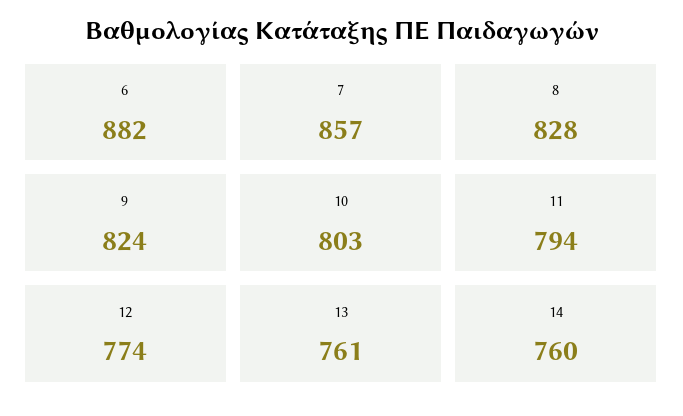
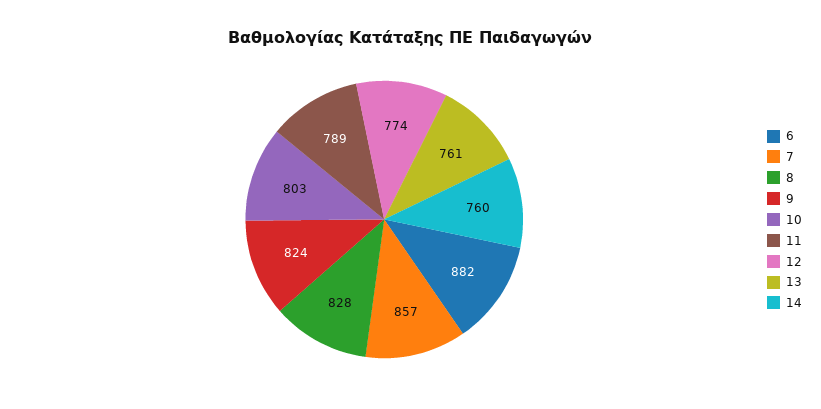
11: 794 -> 789

